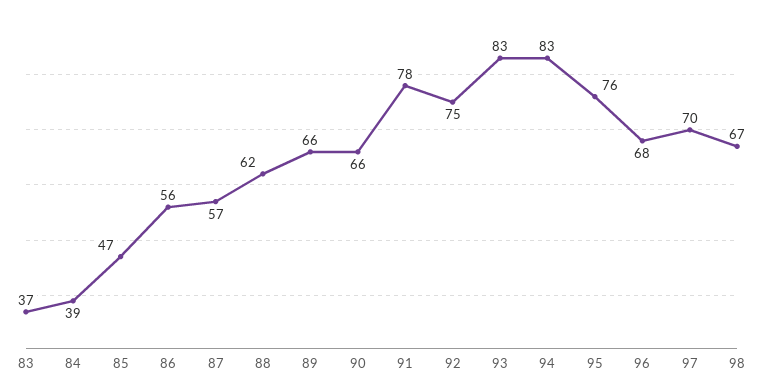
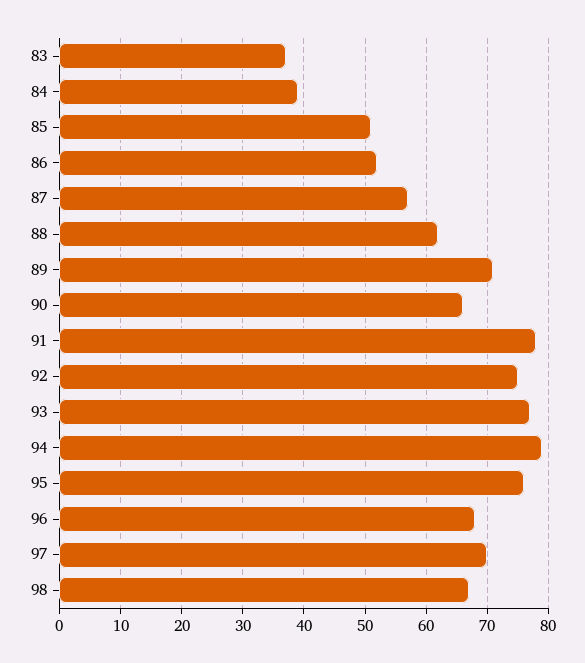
85: 47 -> 51
86: 56 -> 52
89: 66 -> 71
93: 83 -> 77
94: 83 -> 79

